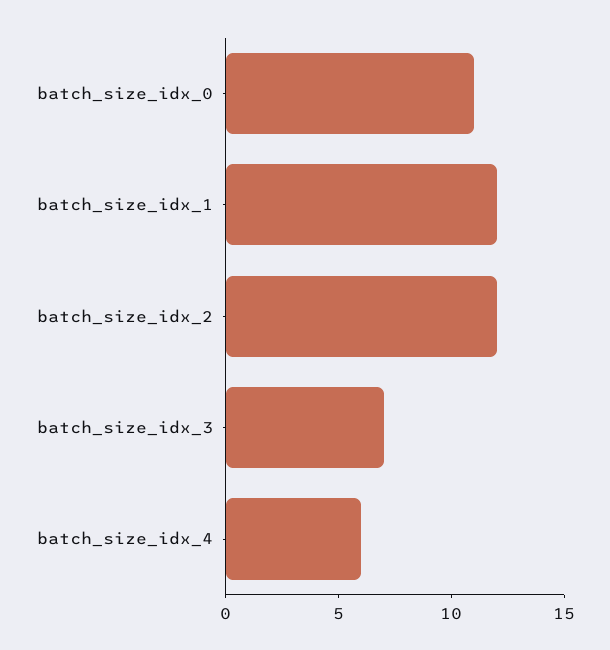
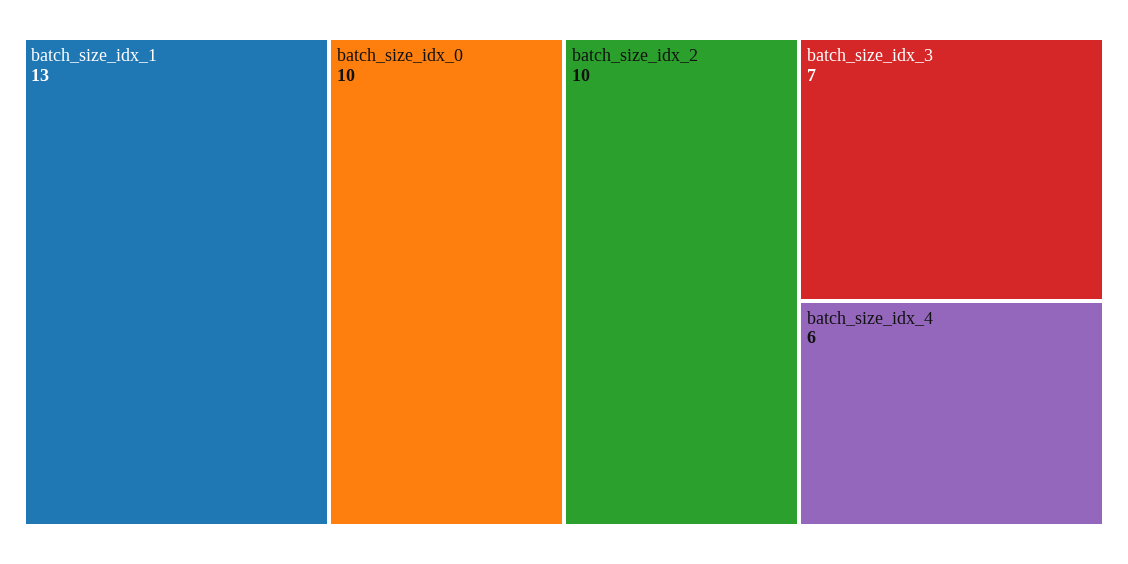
batch_size_idx_0: 11 -> 10
batch_size_idx_1: 12 -> 13
batch_size_idx_2: 12 -> 10

